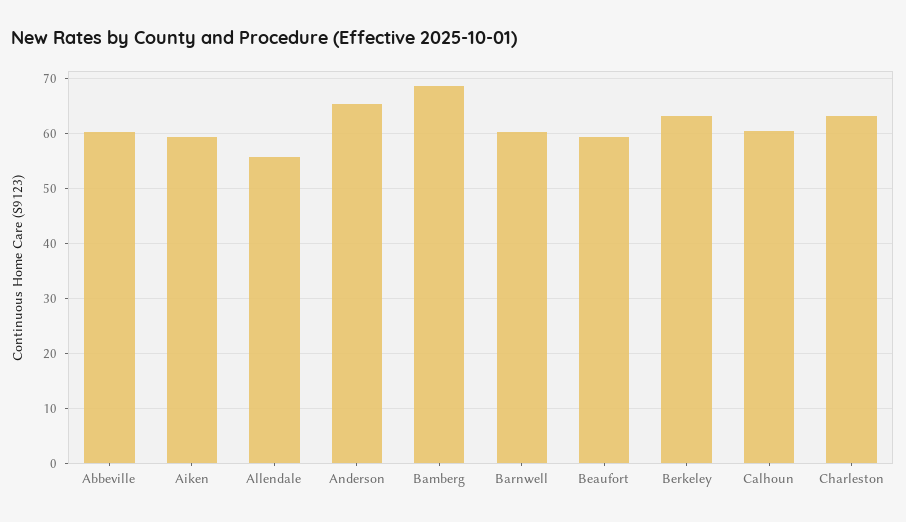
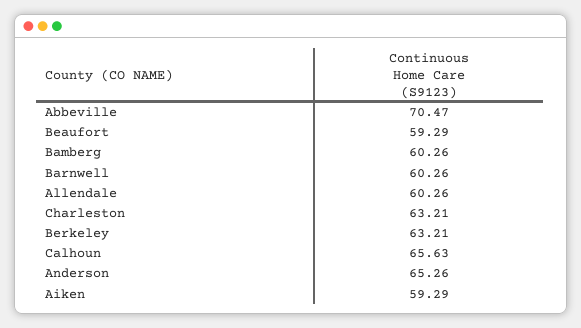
Abbeville: 60 -> 70.47
Allendale: 56 -> 60.26
Bamberg: 68 -> 60.26
Calhoun: 60 -> 65.63

